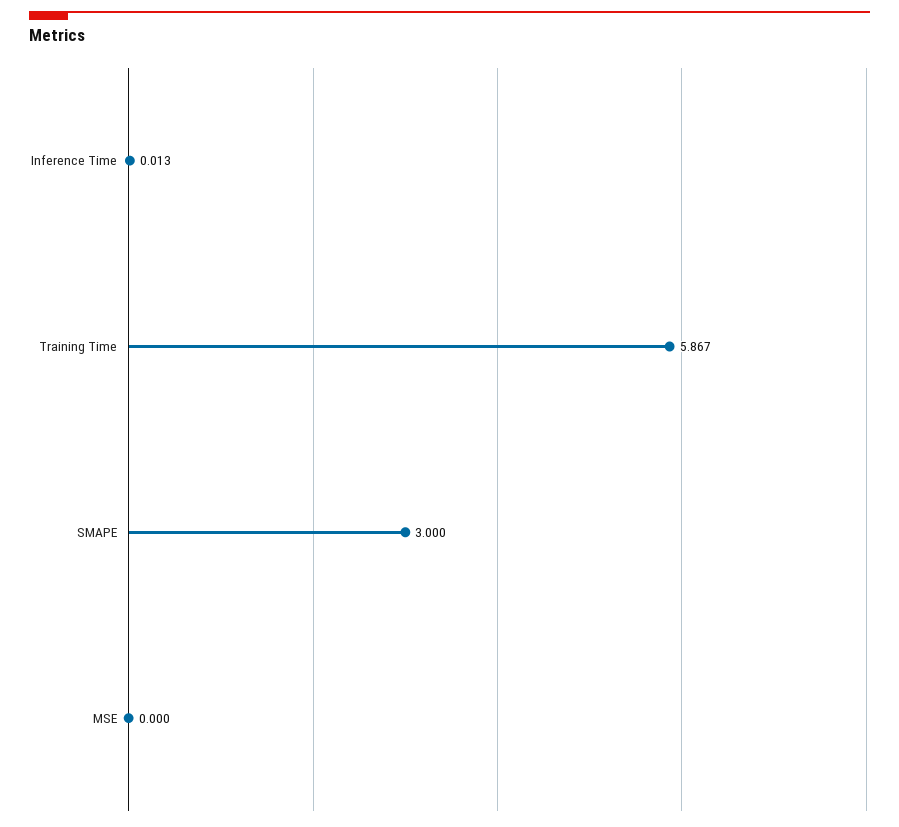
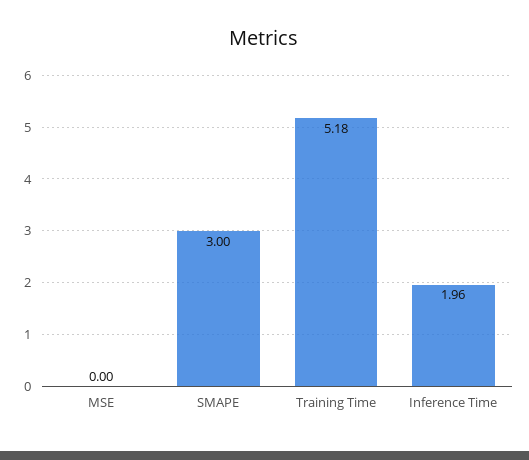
Inference Time: 0.013 -> 1.96
Training Time: 5.867 -> 5.18

